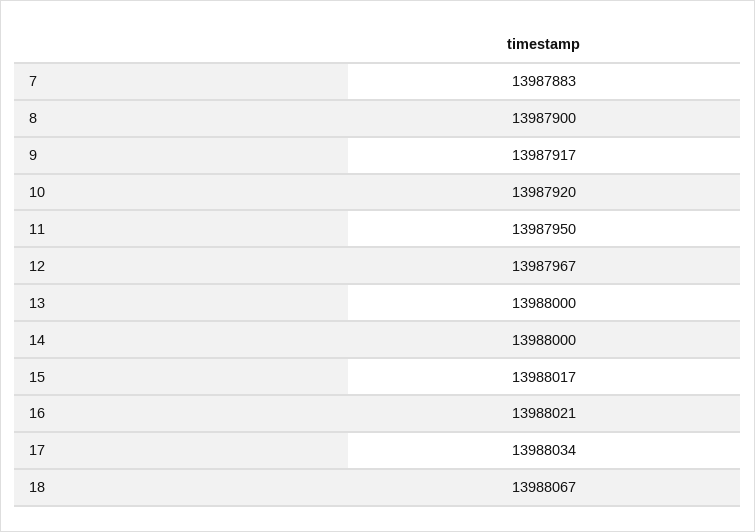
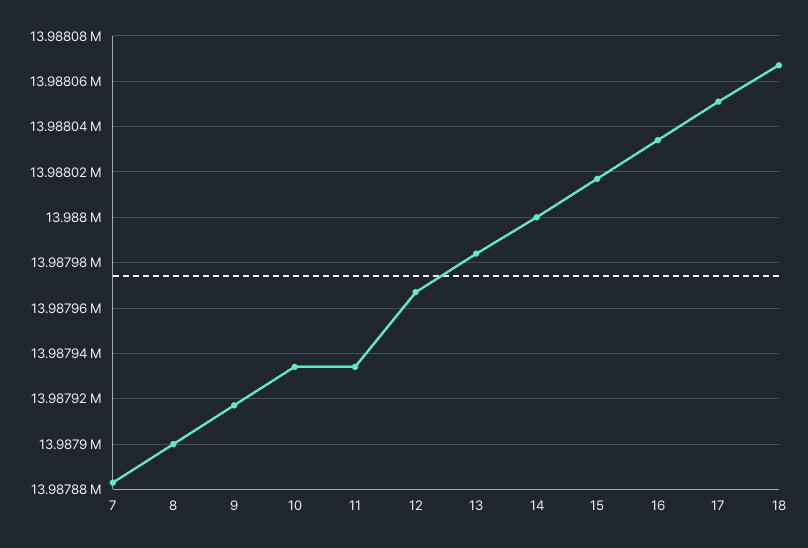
10: 13987920 -> 13987935
11: 13987950 -> 13987935
13: 13988000 -> 13987985
16: 13988021 -> 13988035
17: 13988034 -> 13988050

